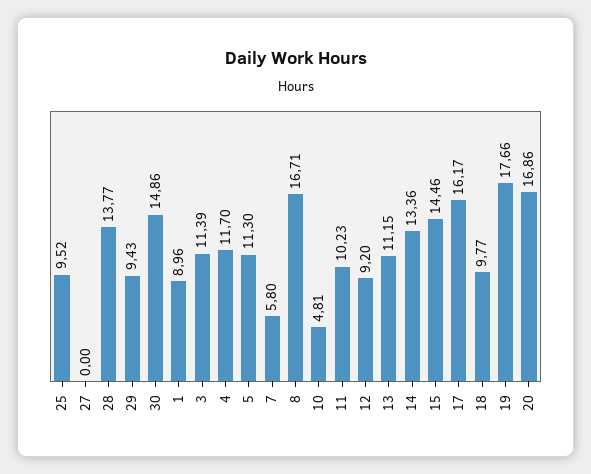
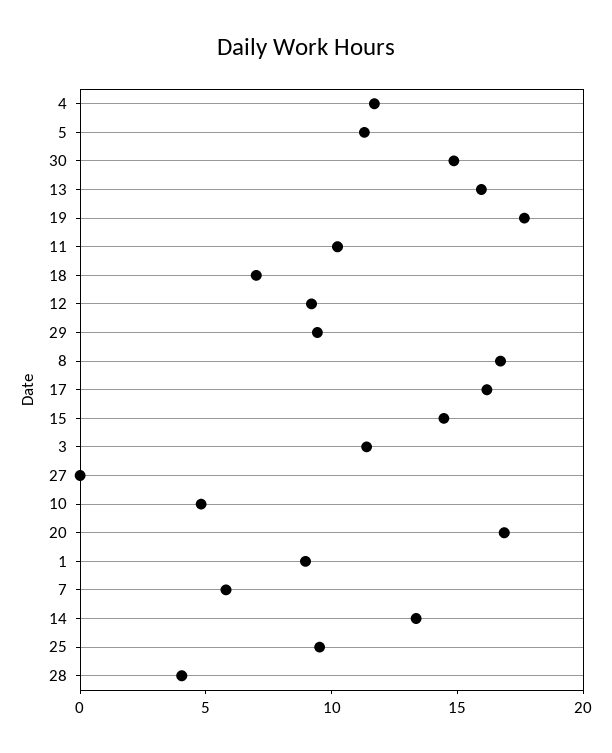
28: 13.77 -> 4
13: 11.15 -> 16
18: 9.77 -> 7

